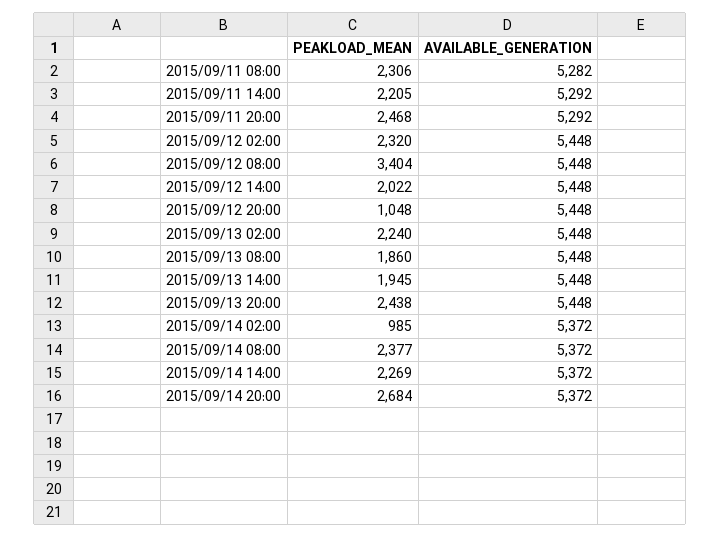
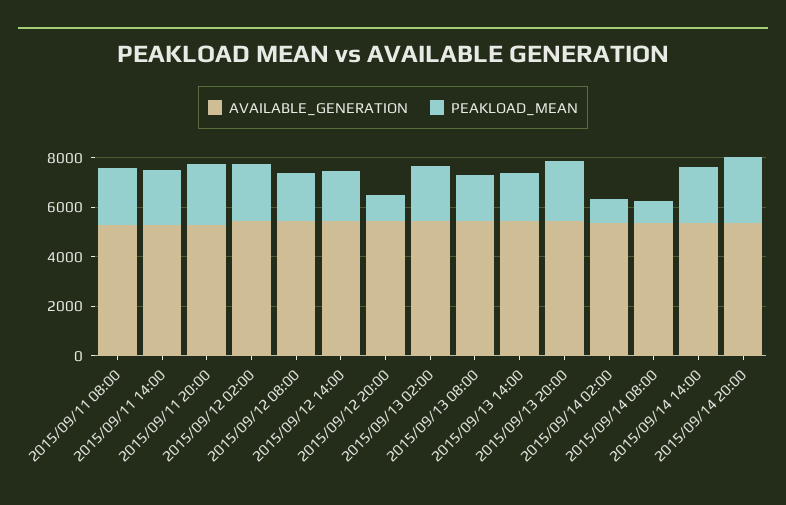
PEAKLOAD_MEAN, 2015/09/12 08:00: 3404 -> 2000
PEAKLOAD_MEAN, 2015/09/14 08:00: 2377 -> 1000

